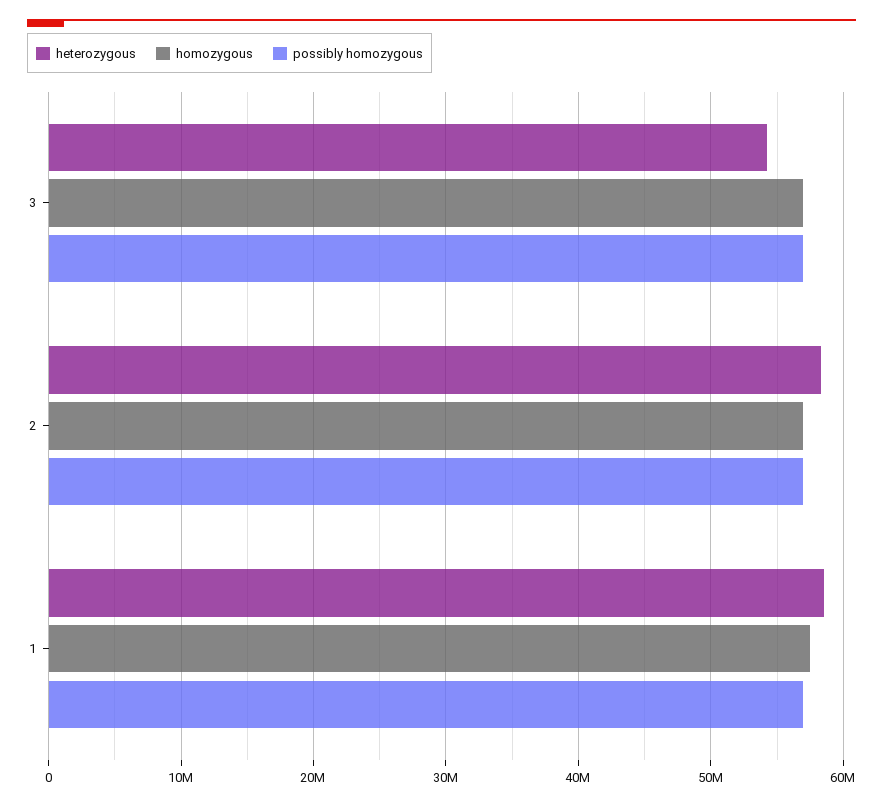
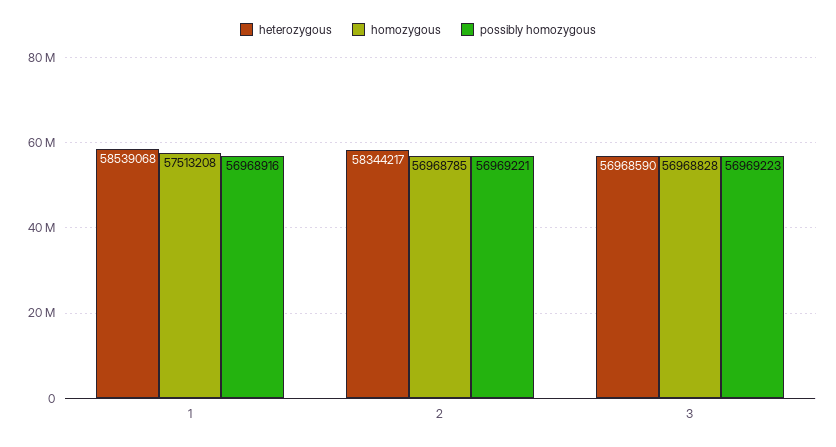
heterozygous, 3: 54000000 -> 56968590

